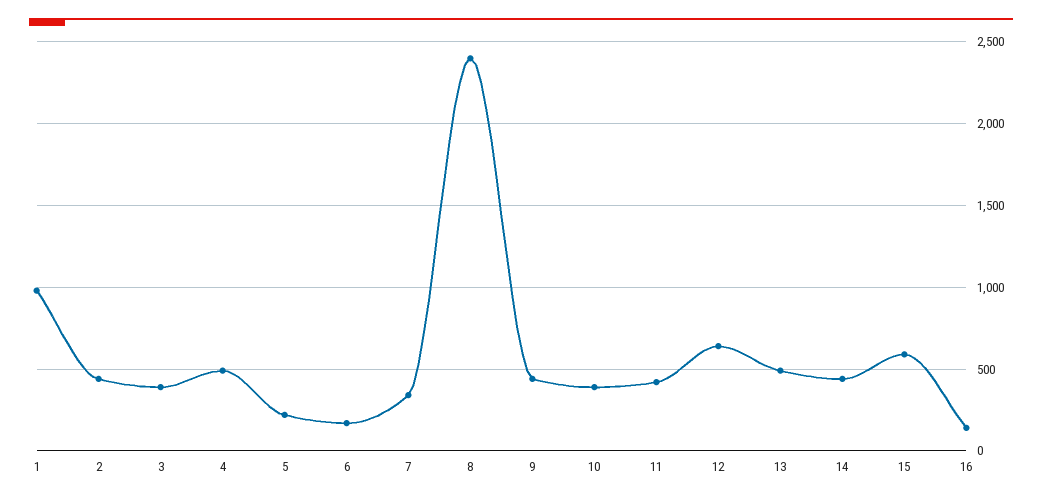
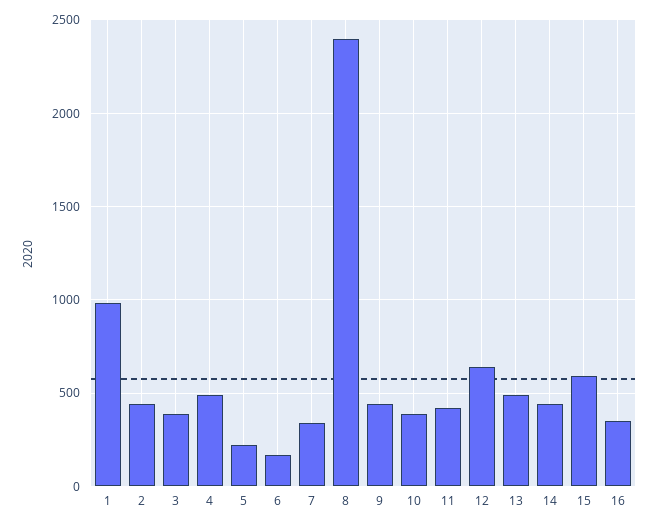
16: 150 -> 350

